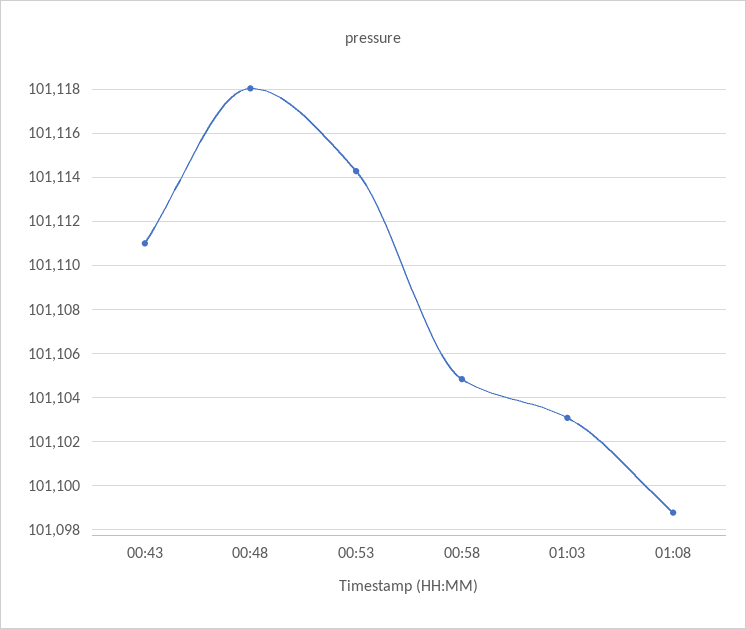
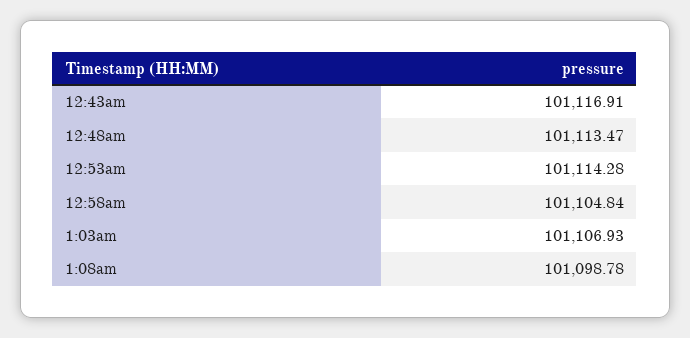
00:43: 101111 -> 101116.91
00:48: 101118 -> 101113.47
01:03: 101103 -> 101106.93

